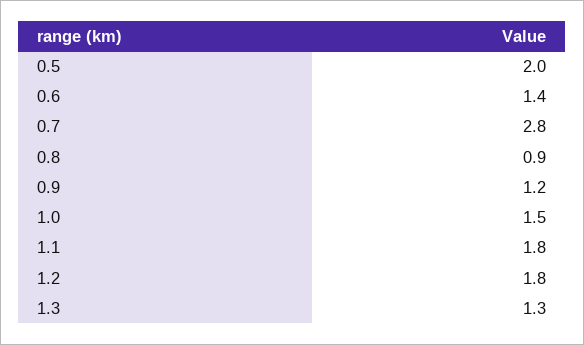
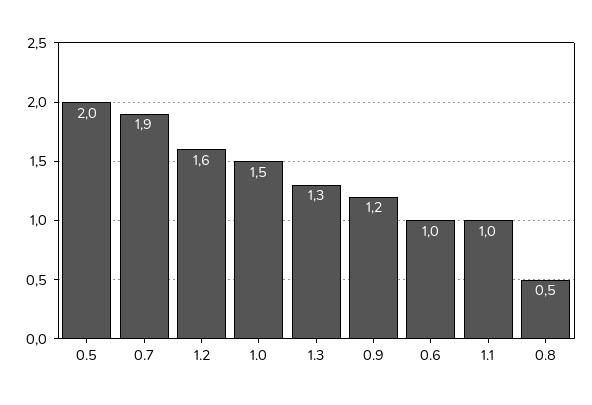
0.6: 1.4 -> 1
0.7: 2.8 -> 1.9
0.8: 0.9 -> 0.5
1.1: 1.8 -> 1
1.2: 1.8 -> 1.6

